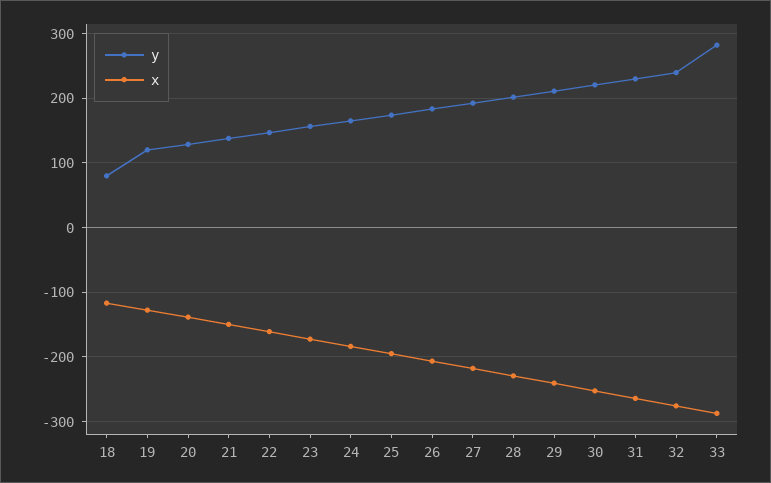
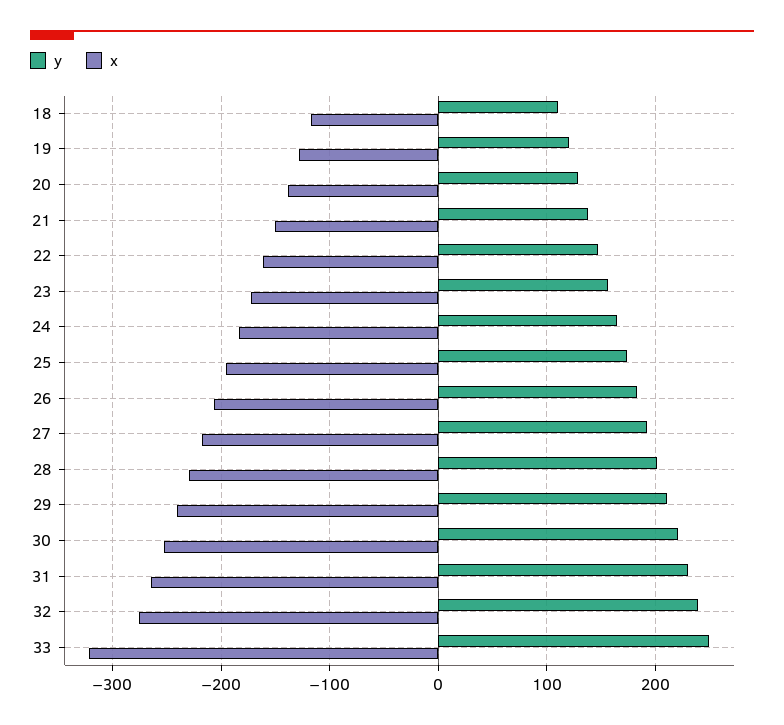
y, 18: 80 -> 110
y, 33: 280 -> 250
x, 33: -290 -> -320

